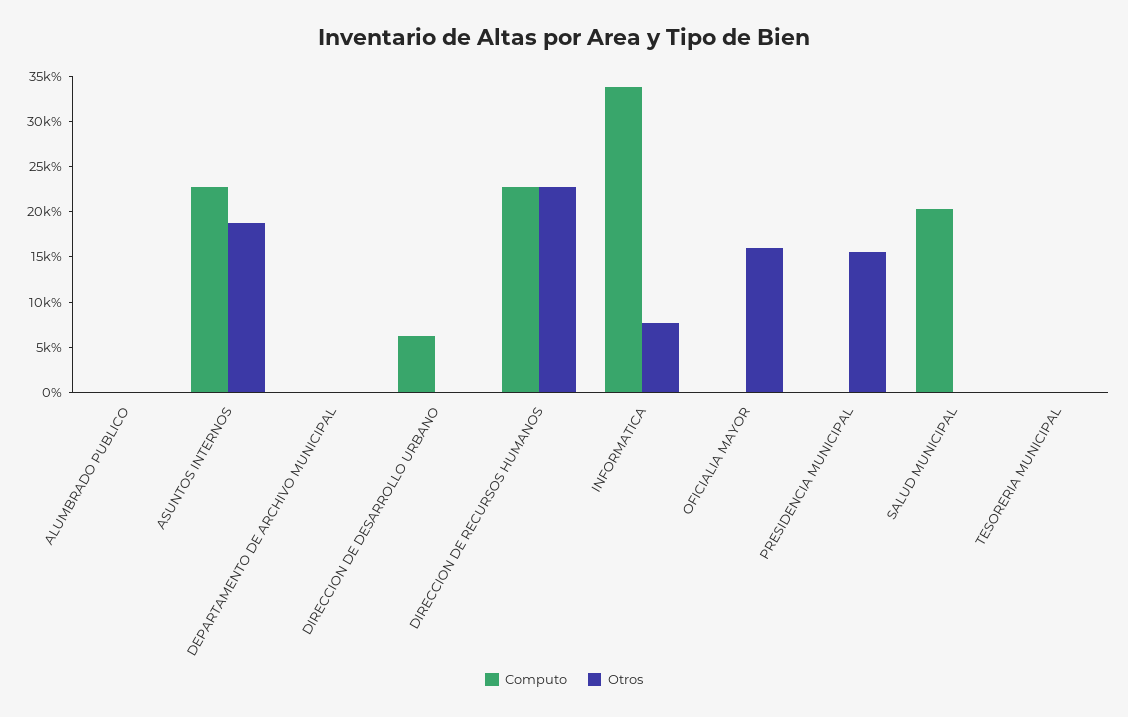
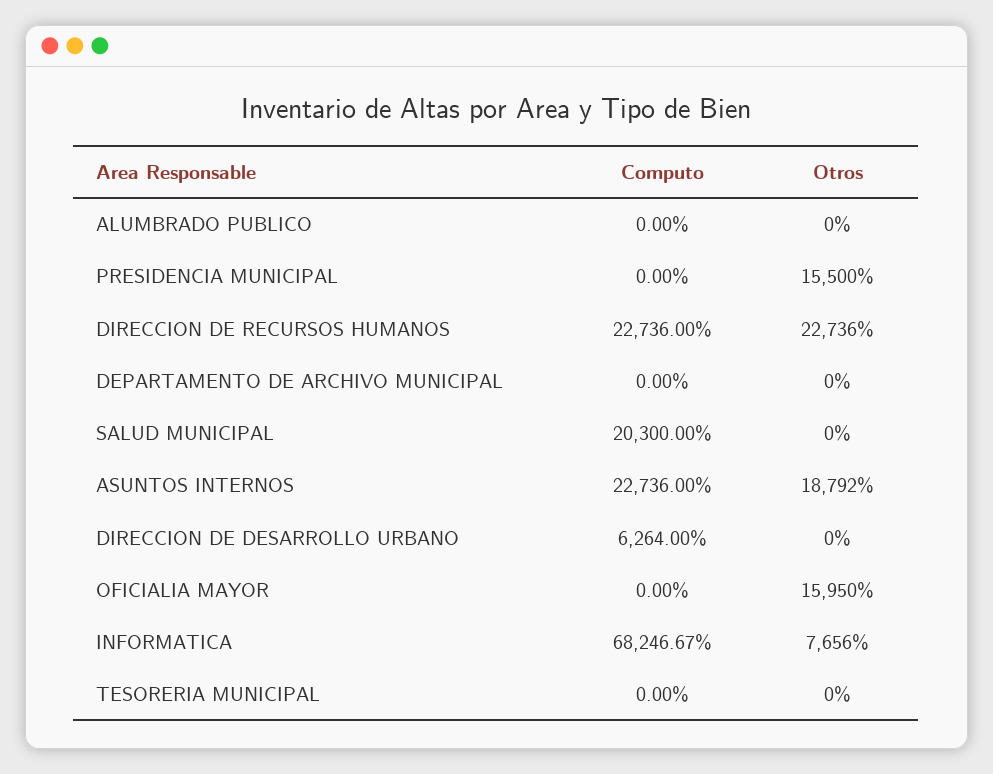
Computo, INFORMATICA: 34000 -> 68246.67

